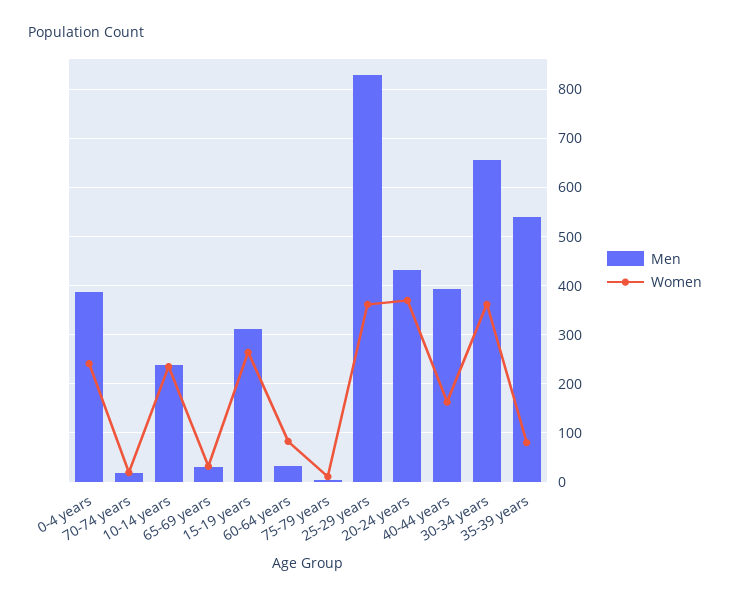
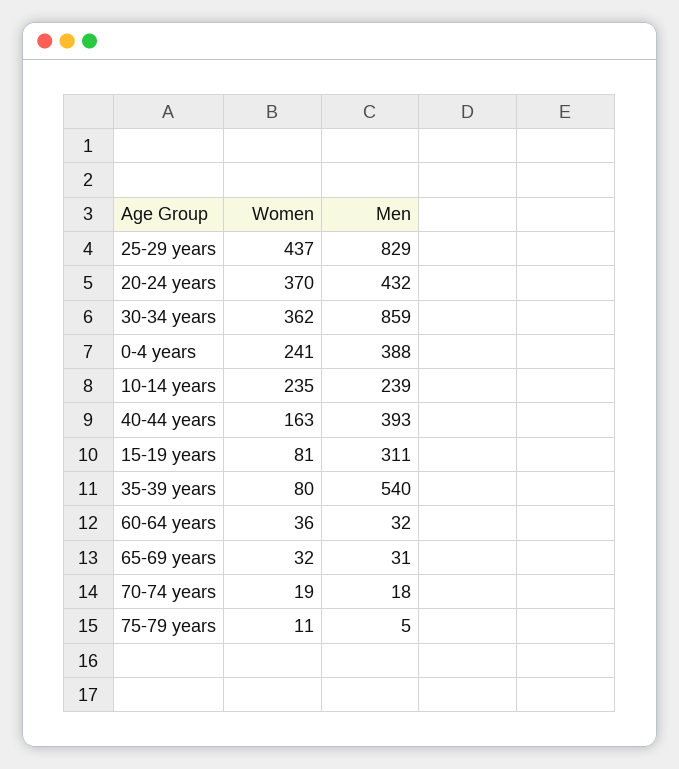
Women, 15-19 years: 260 -> 81
Women, 60-64 years: 80 -> 36
Women, 25-29 years: 360 -> 437
Men, 30-34 years: 660 -> 859

